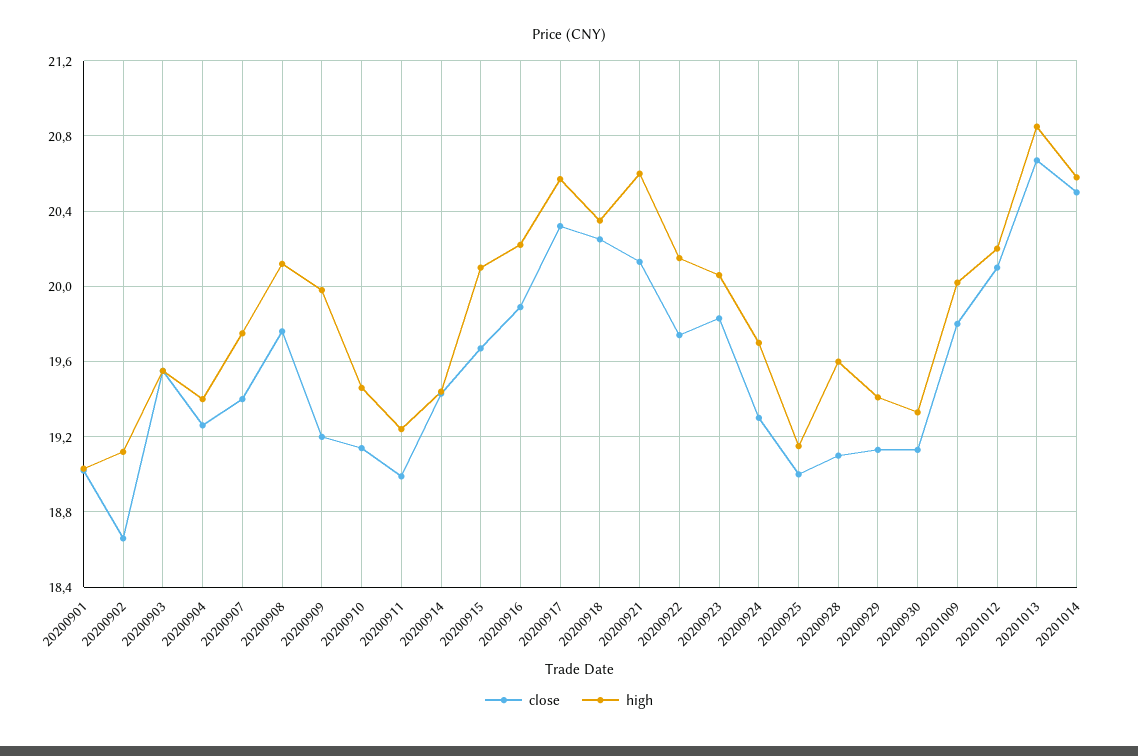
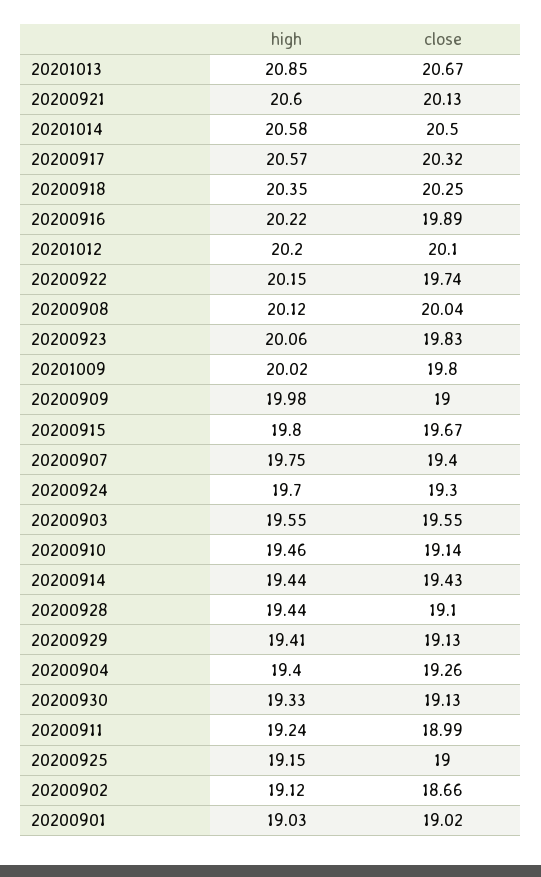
close, 20200908: 19.75 -> 20.04
close, 20200909: 19.2 -> 19
high, 20200915: 20.1 -> 19.8
high, 20200928: 19.6 -> 19.44

